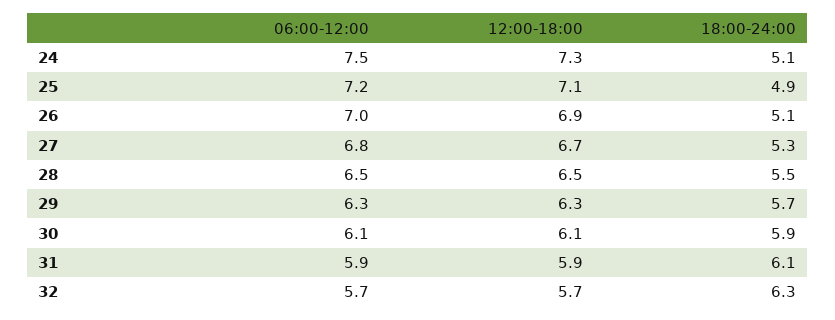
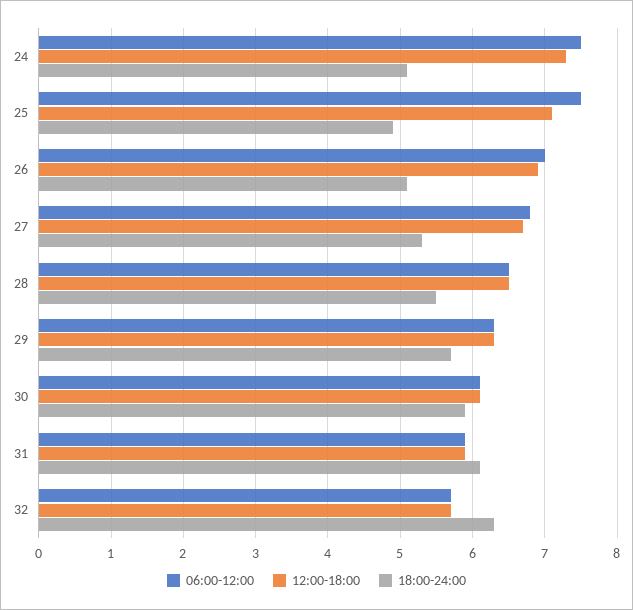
06:00-12:00, 25: 7.2 -> 7.5

